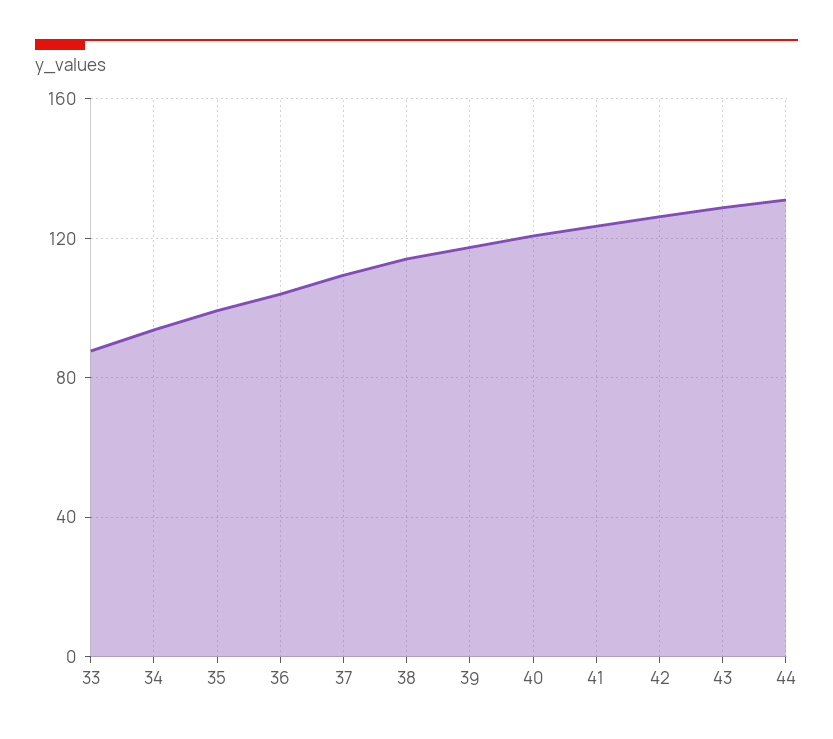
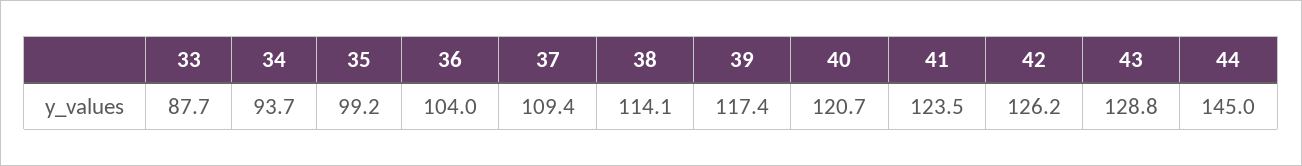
44: 130 -> 145

